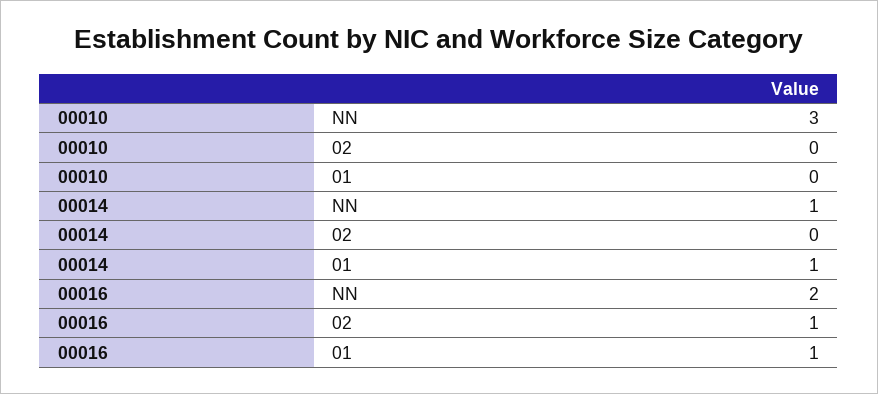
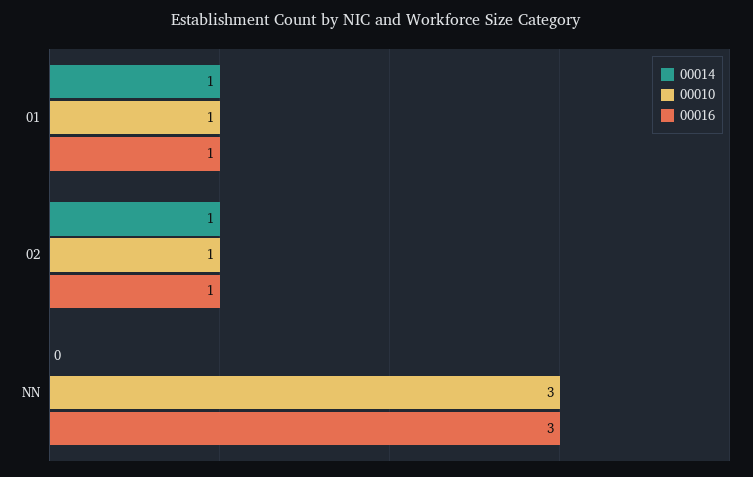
00010, 02: 0 -> 1
00010, 01: 0 -> 1
00014, NN: 1 -> 0
00014, 02: 0 -> 1
00016, NN: 2 -> 3

